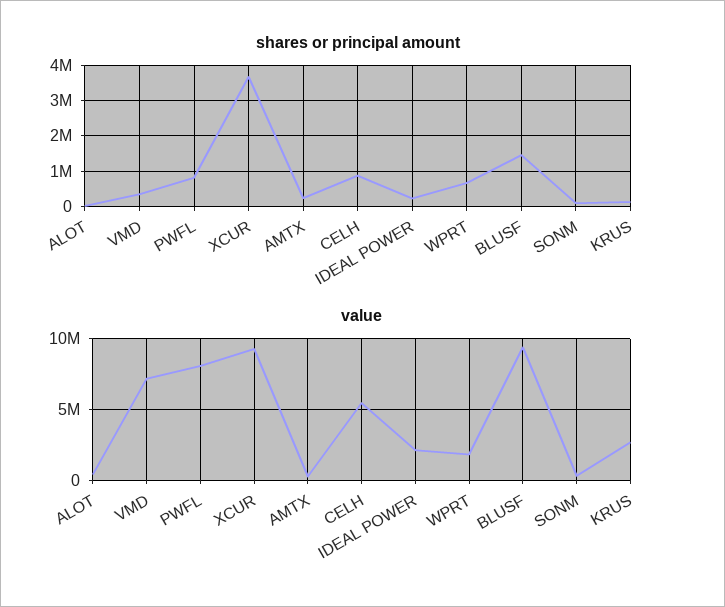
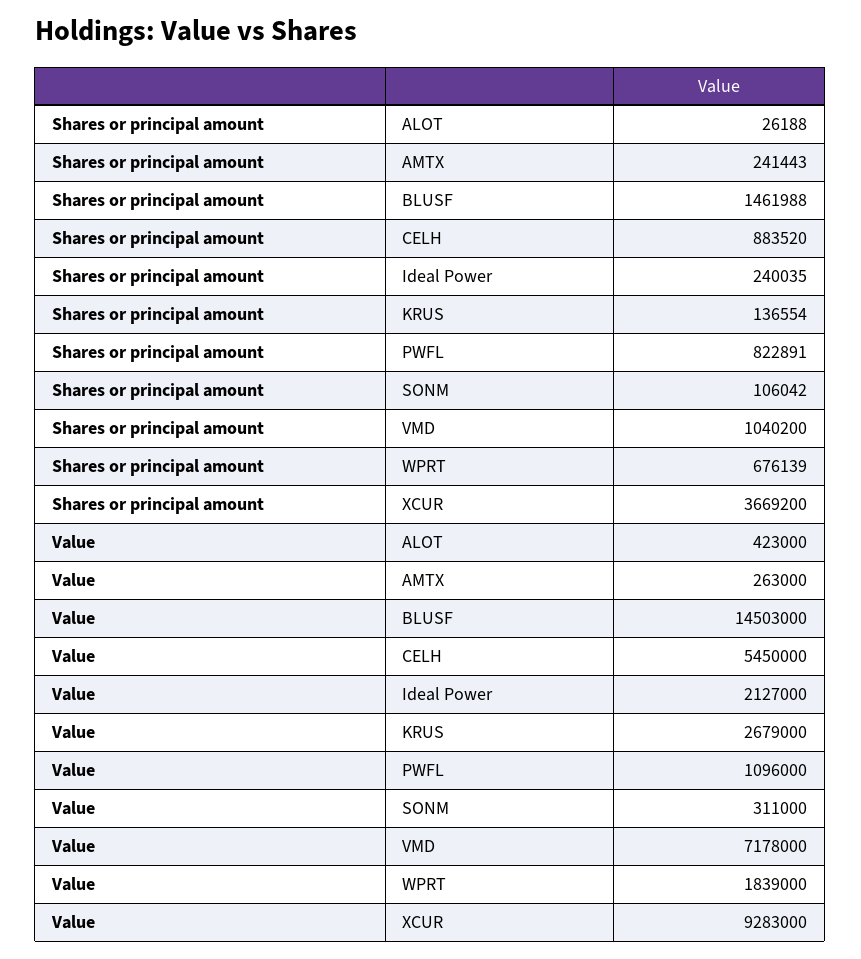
shares or principal amount, VMD: 400000 -> 1040200
value, PWFL: 8000000 -> 1096000
value, BLUSF: 9500000 -> 14503000

